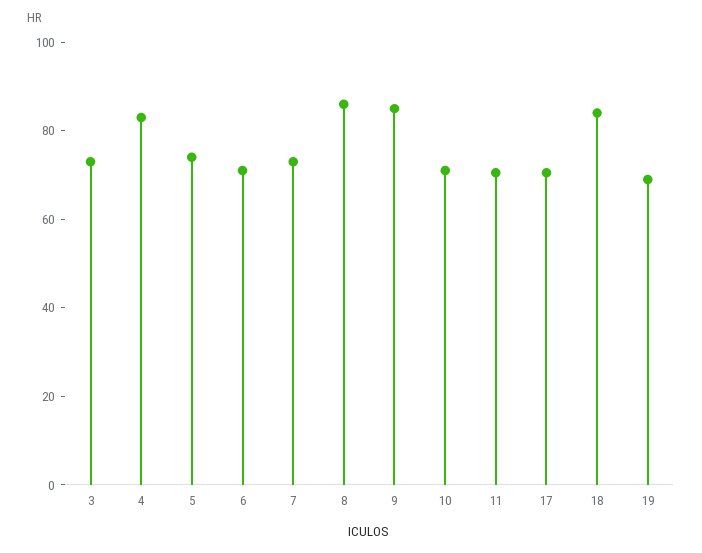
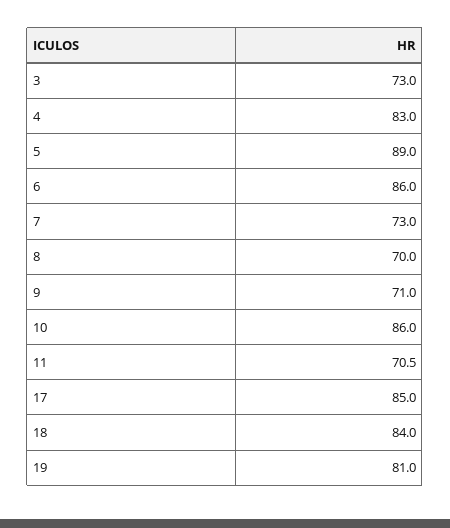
5: 75 -> 89
6: 70 -> 86
8: 85 -> 70
9: 85 -> 71
10: 70 -> 86
17: 70 -> 85
19: 70 -> 81

